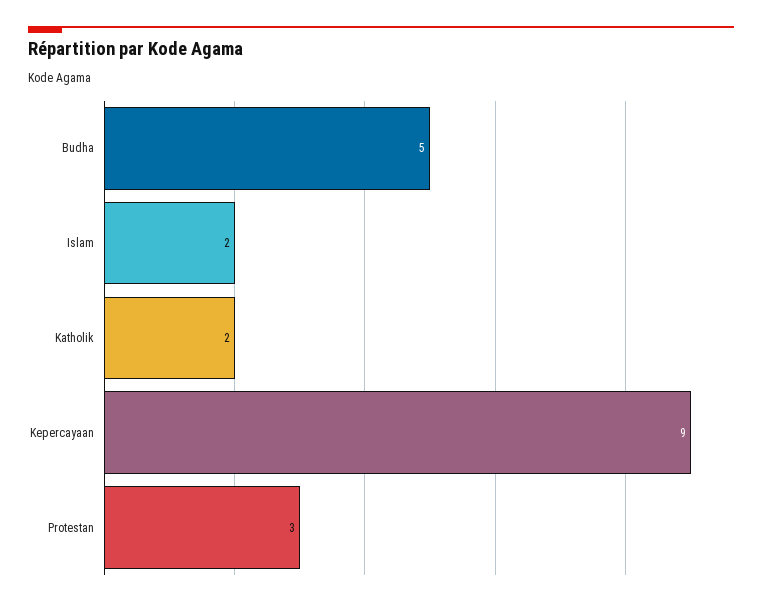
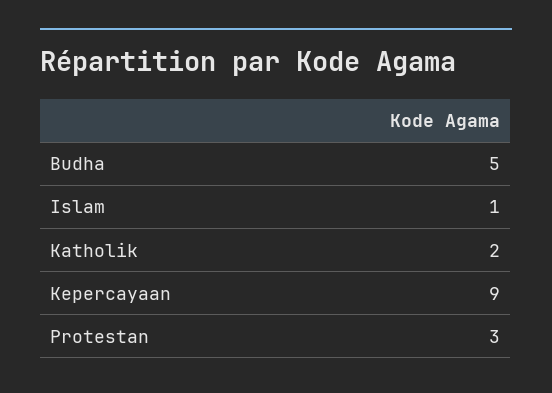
Islam: 2 -> 1

